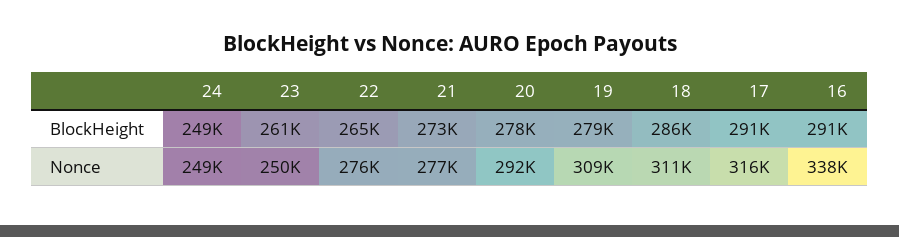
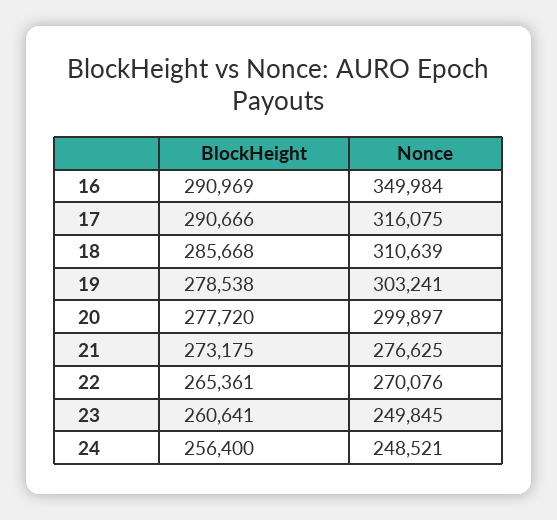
24, BlockHeight: 249000 -> 256400
22, Nonce: 276000 -> 270076
20, Nonce: 292000 -> 299897
19, Nonce: 309000 -> 303241
16, Nonce: 338000 -> 349984

